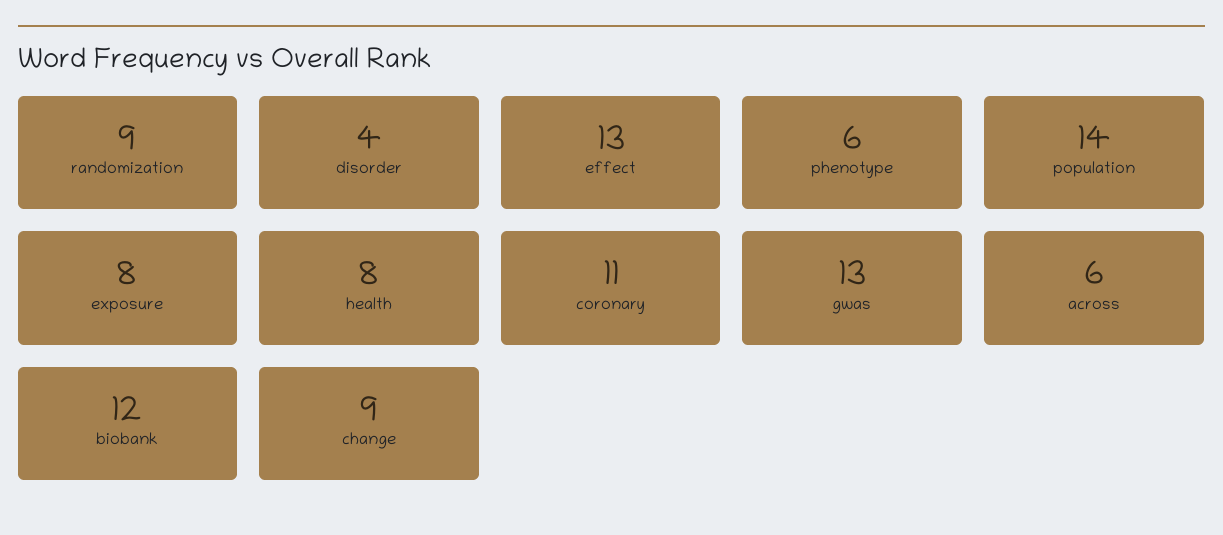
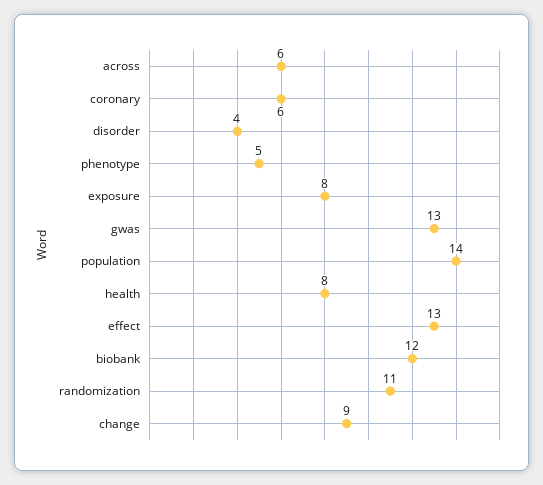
randomization: 9 -> 11
phenotype: 6 -> 5
coronary: 11 -> 6

